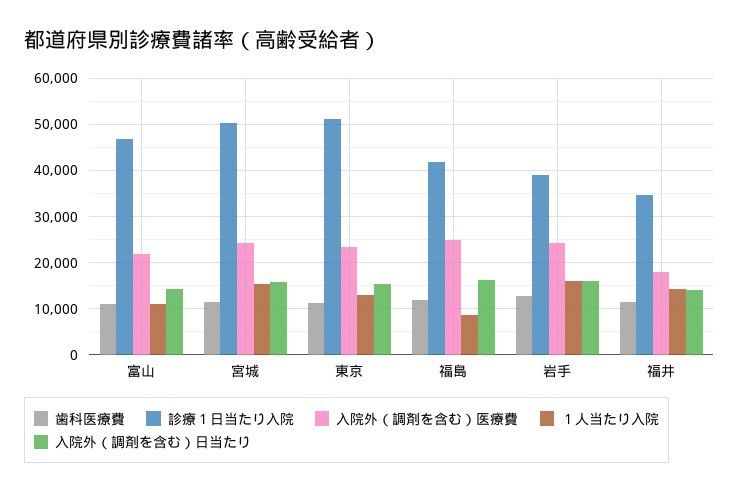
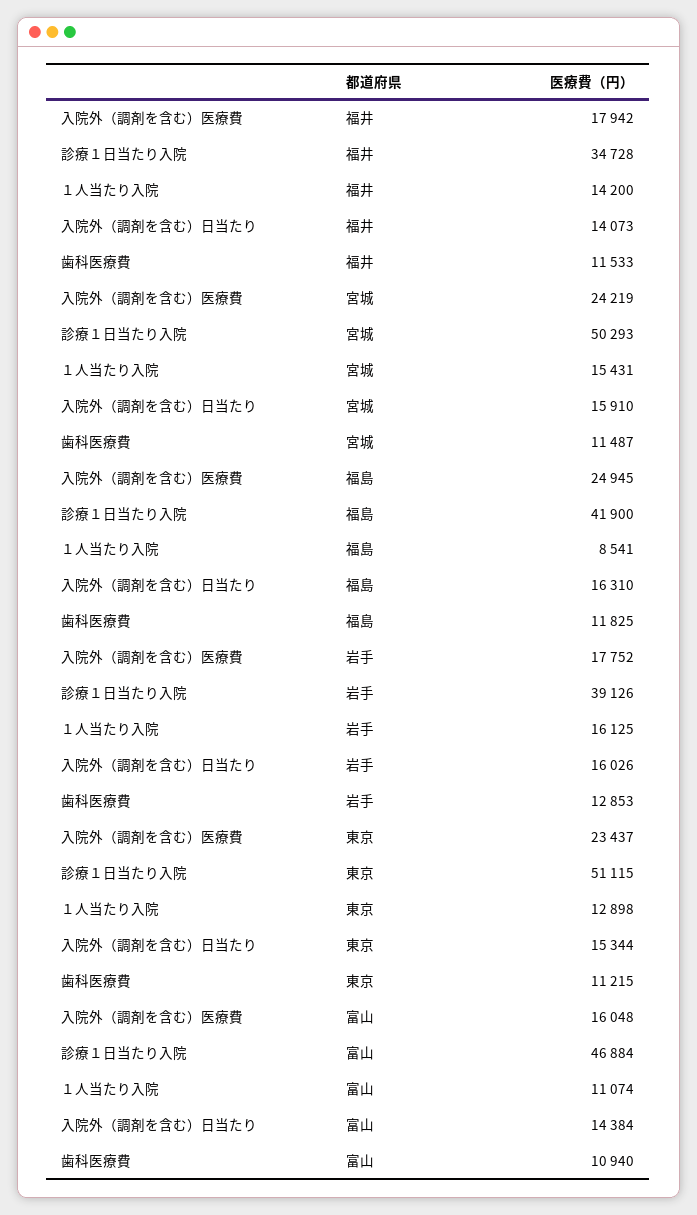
入院外（調剤を含む）医療費, 富山: 22000 -> 16048
入院外（調剤を含む）医療費, 岩手: 24000 -> 17752

